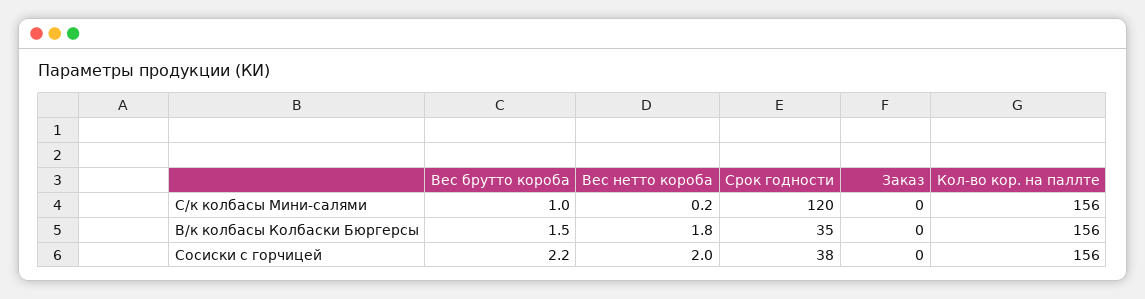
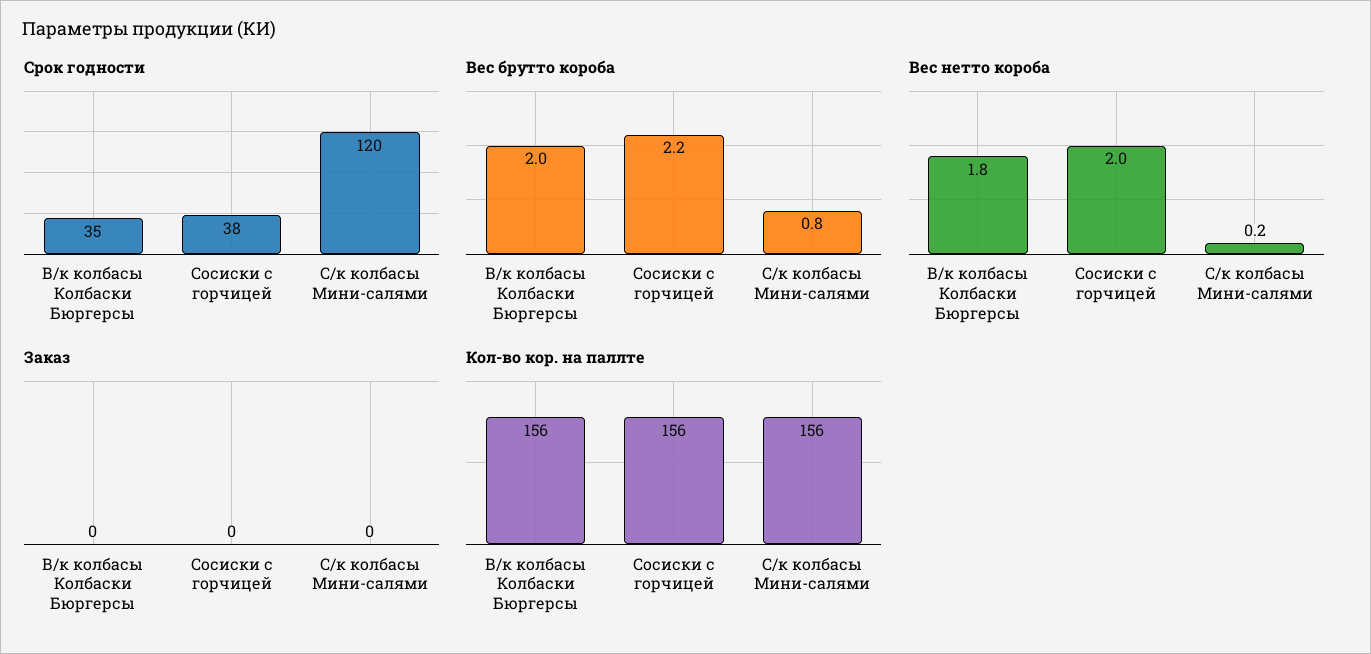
Вес брутто короба, С/к колбасы Мини-салями: 1 -> 0.8
Вес брутто короба, В/к колбасы Колбаски Бюргерсы: 1.5 -> 2

